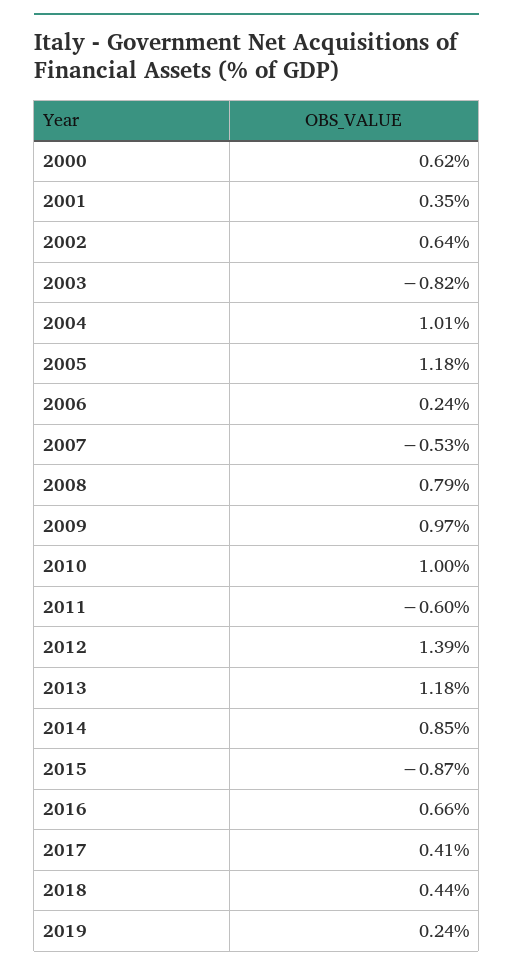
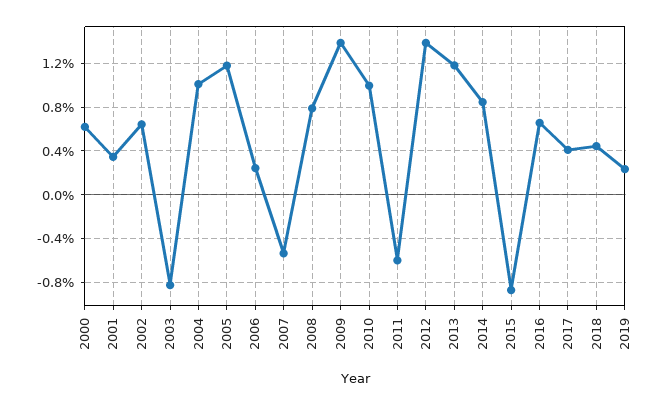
2009: 0.97 -> 1.4

